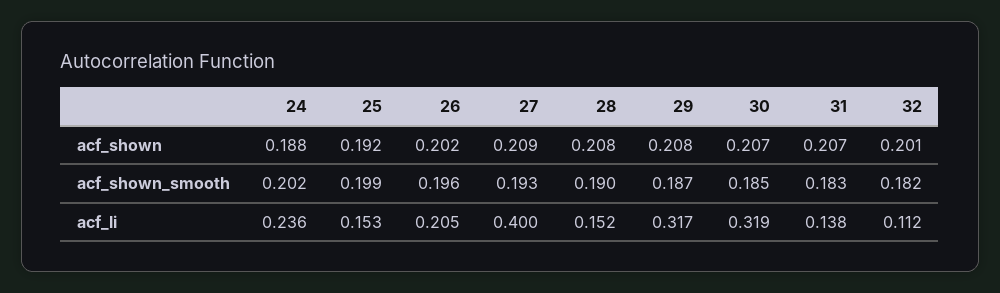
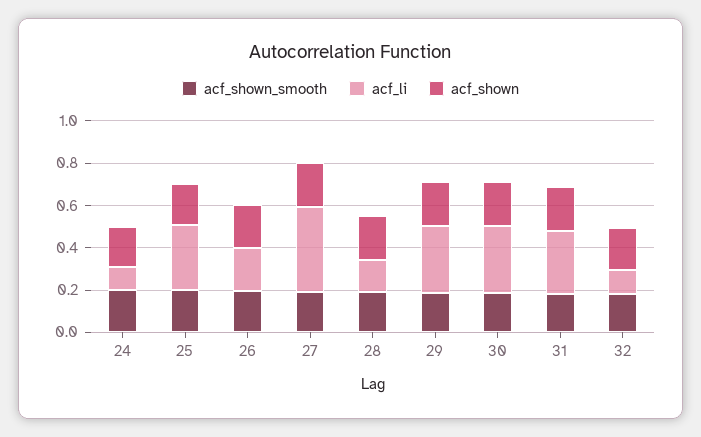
acf_li, 24: 0.236 -> 0.1
acf_li, 25: 0.153 -> 0.3
acf_li, 31: 0.138 -> 0.3

